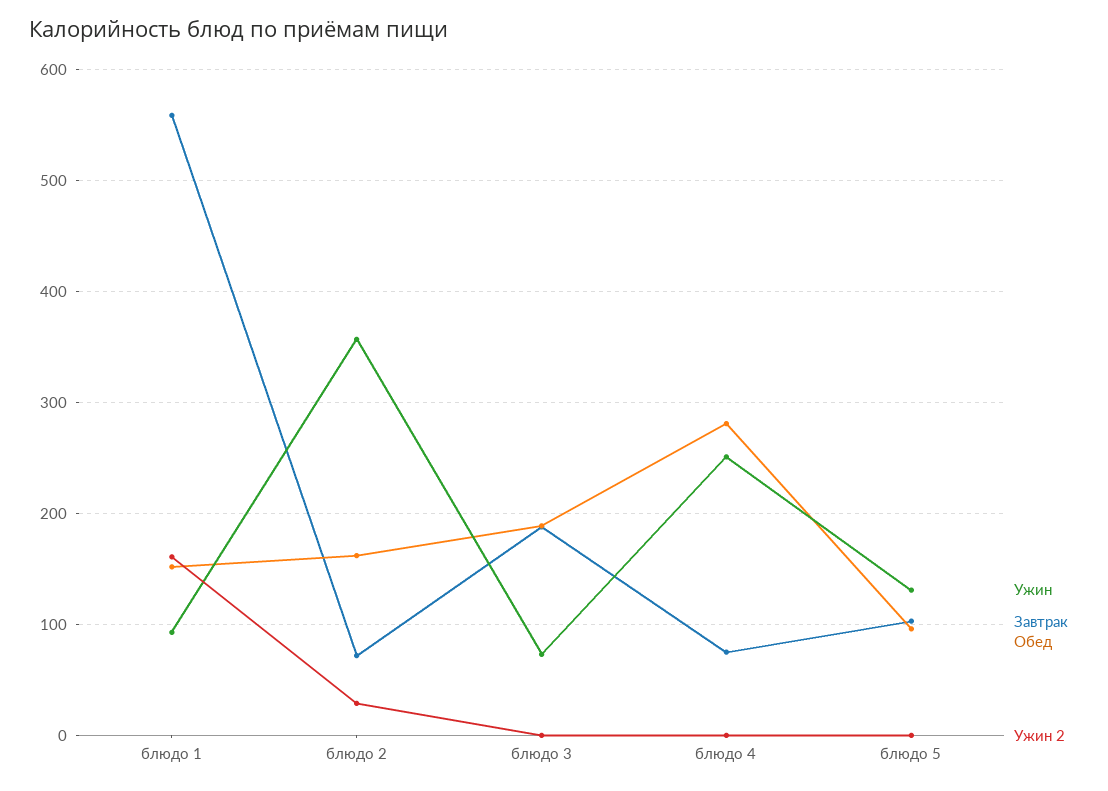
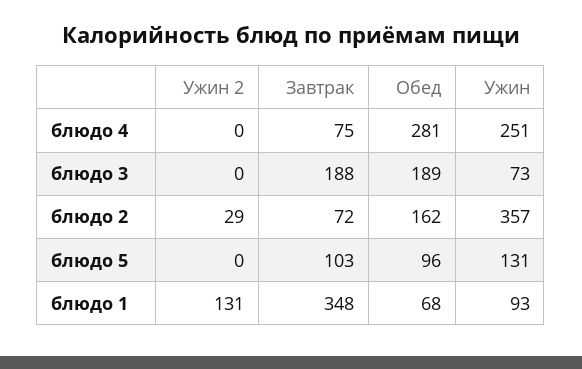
Завтрак, блюдо 1: 560 -> 348
Обед, блюдо 1: 150 -> 68
Ужин 2, блюдо 1: 160 -> 131

